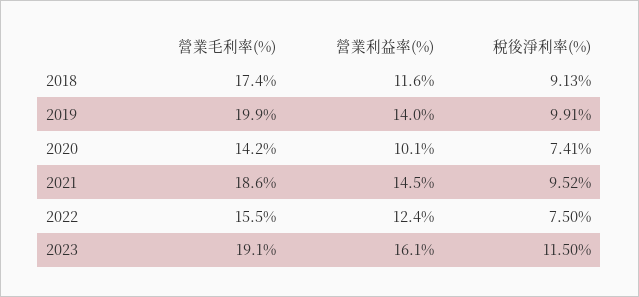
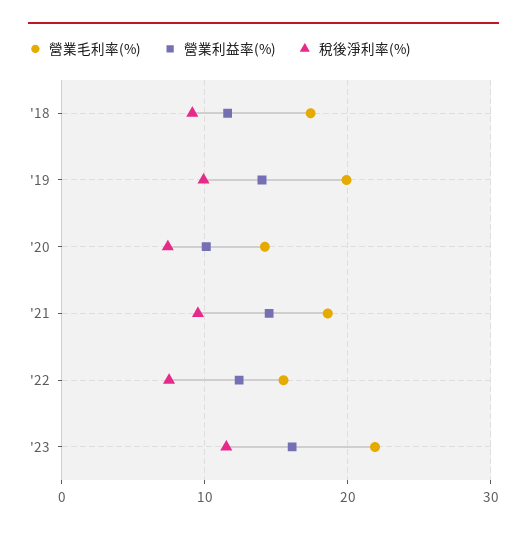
營業毛利率(%), 2023: 19.1 -> 22

